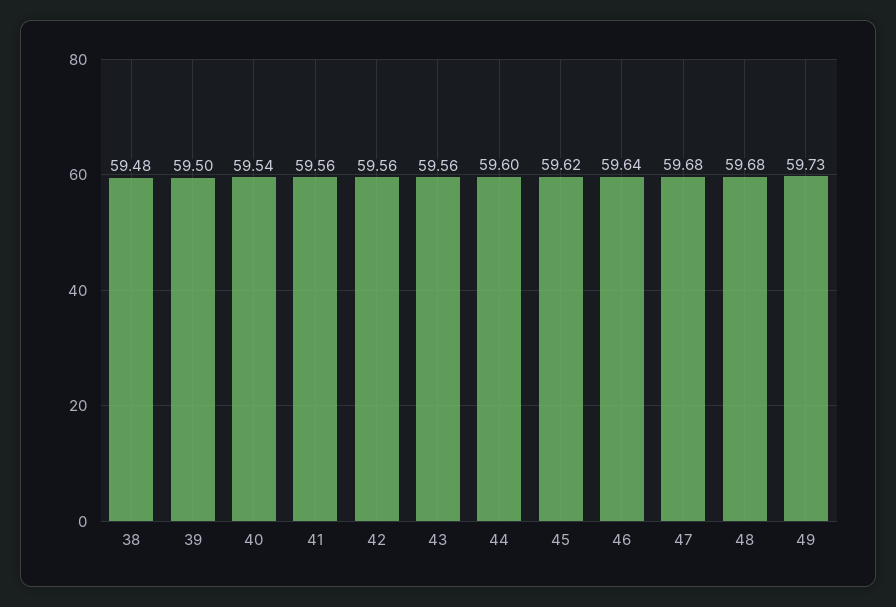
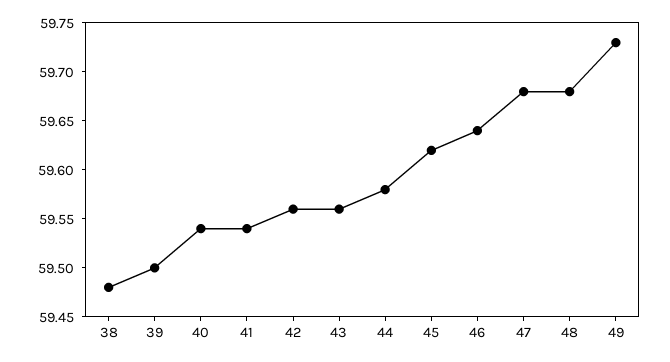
41: 59.56 -> 59.54
44: 59.6 -> 59.58

